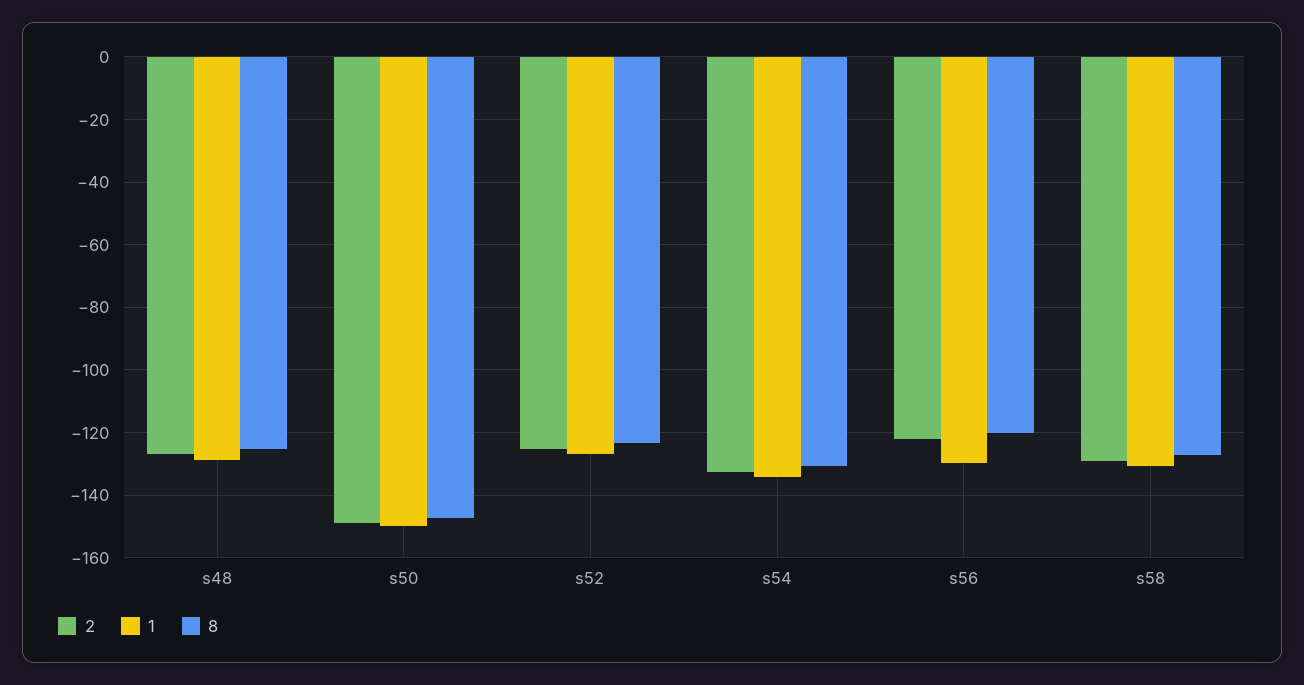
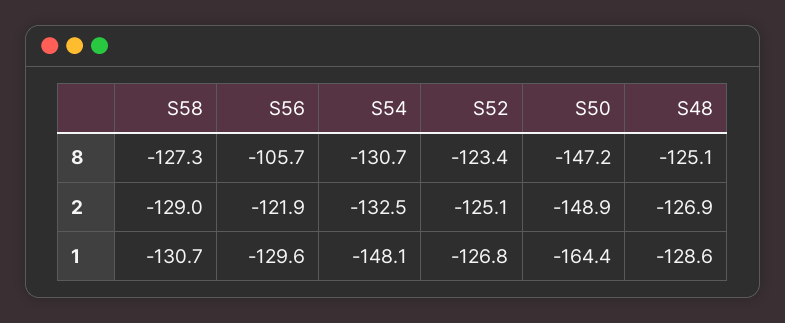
1, s50: -150 -> -164.4
1, s54: -134 -> -148.1
8, s56: -120 -> -105.7

